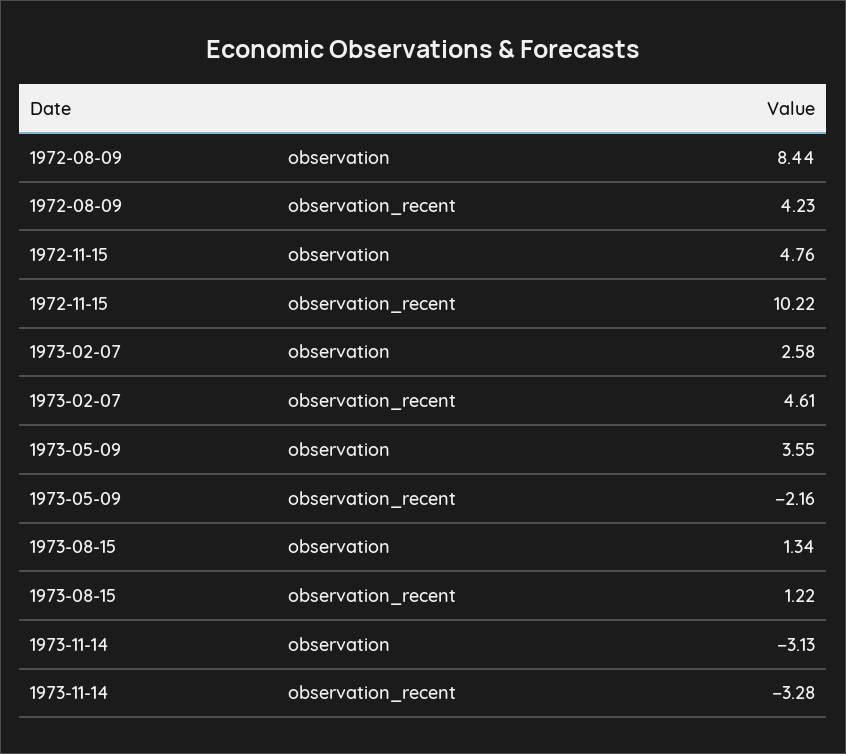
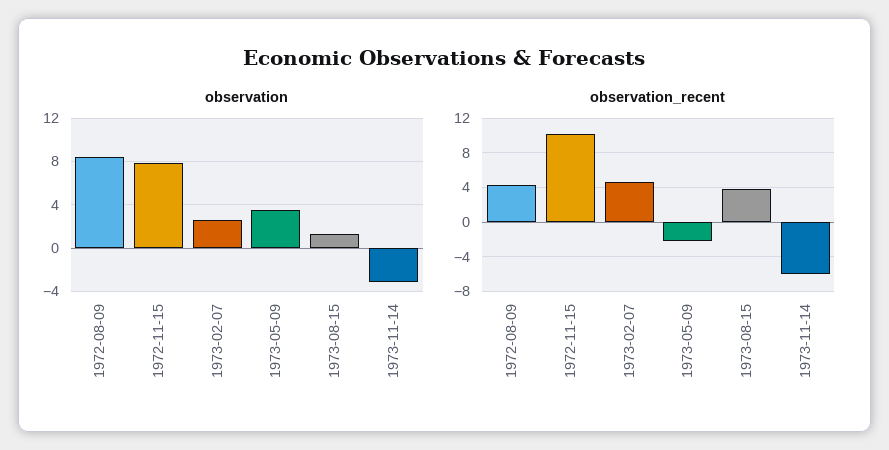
observation, 1972-11-15: 4.76 -> 8
observation_recent, 1973-08-15: 1.22 -> 4
observation_recent, 1973-11-14: -3.28 -> -6

